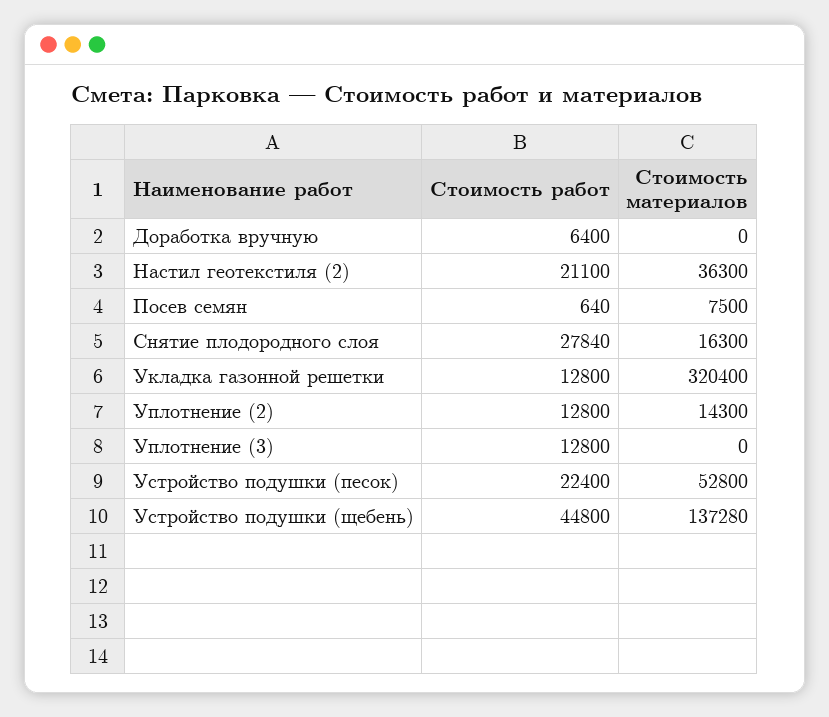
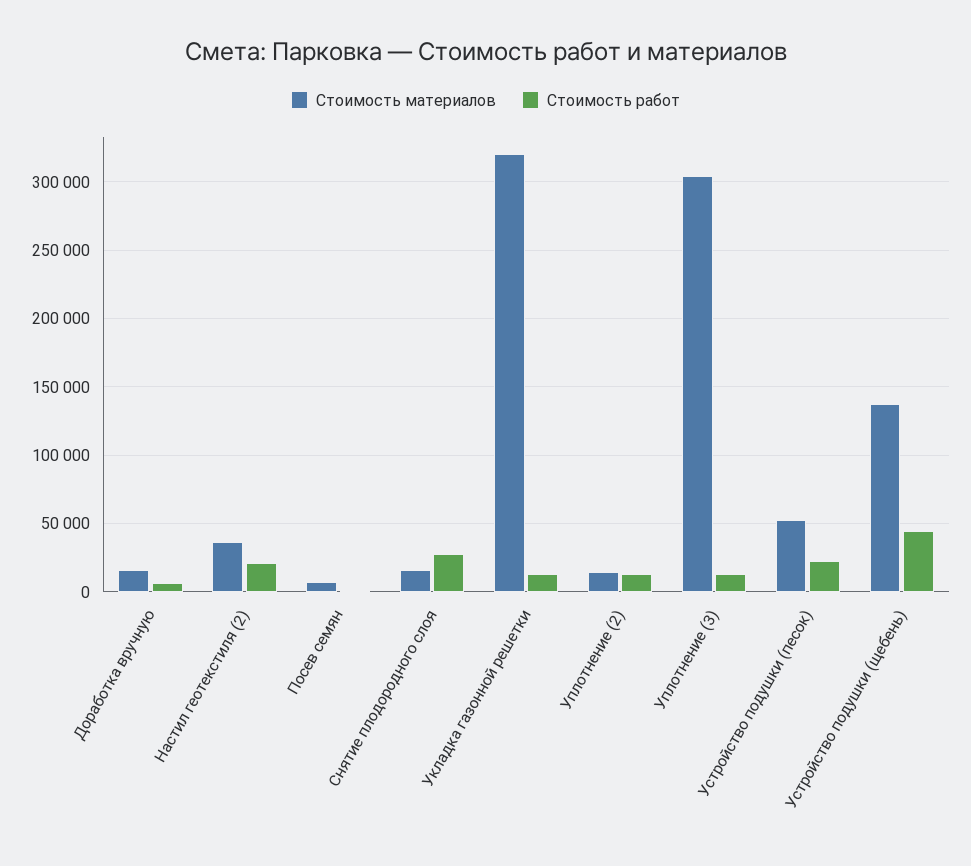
Стоимость материалов, Доработка вручную: 0 -> 15000
Стоимость материалов, Уплотнение (3): 0 -> 305000

